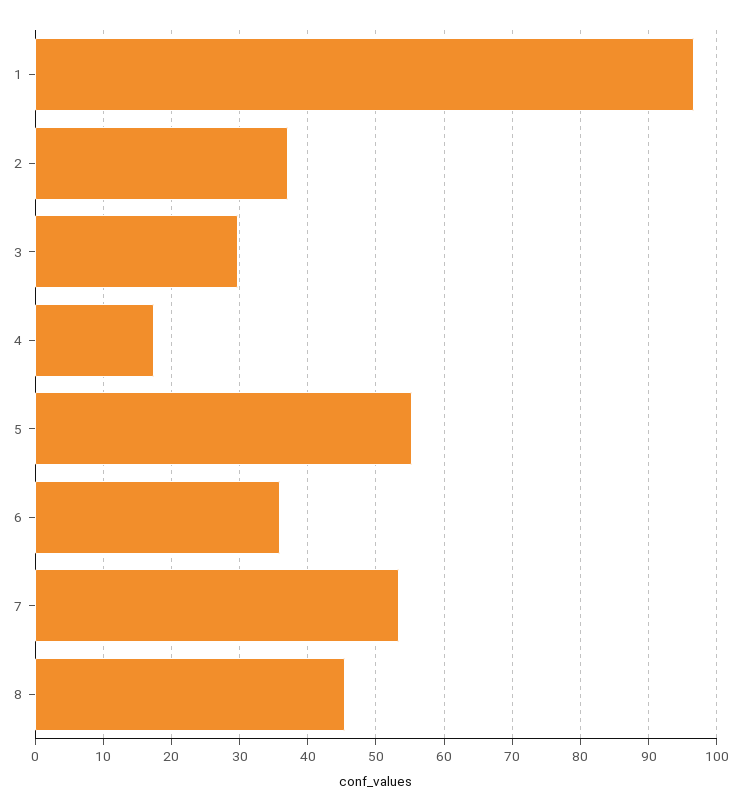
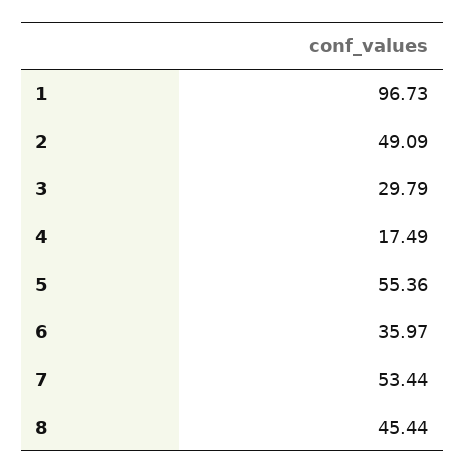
2: 37 -> 49.09

